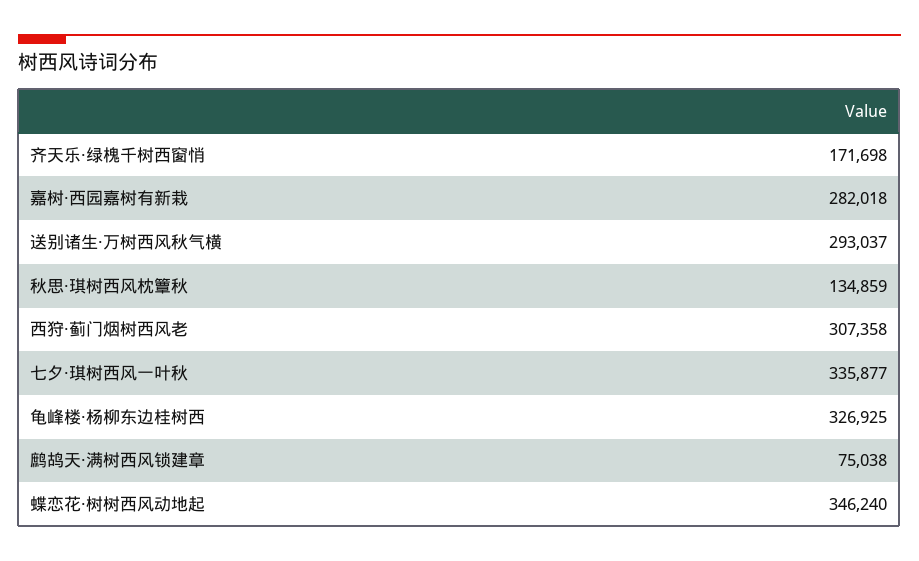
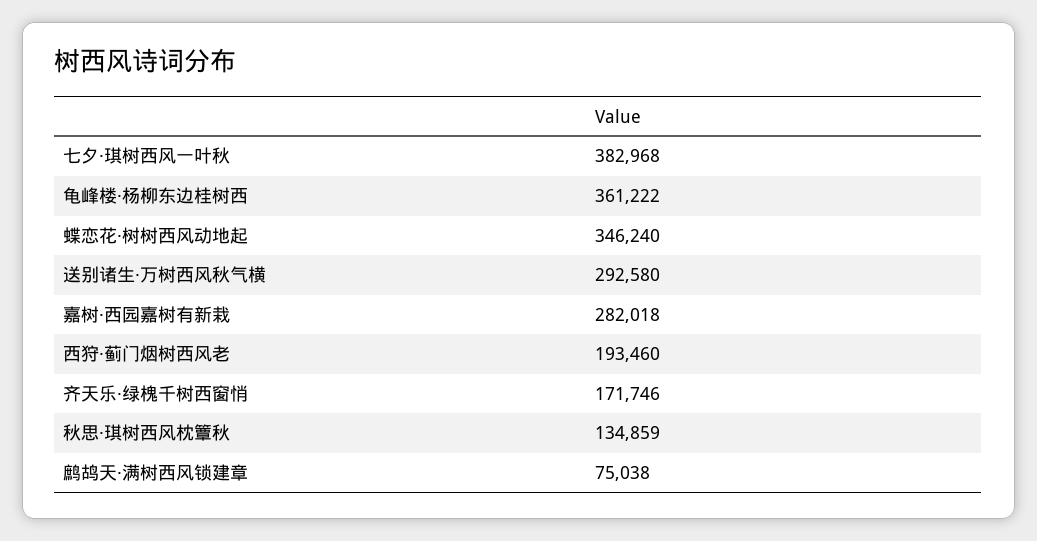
齐天乐·绿槐千树西窗悄: 171698 -> 171746
送别诸生·万树西风秋气横: 293037 -> 292580
西狩·蓟门烟树西风老: 307358 -> 193460
七夕·琪树西风一叶秋: 335877 -> 382968
龟峰楼·杨柳东边桂树西: 326925 -> 361222

